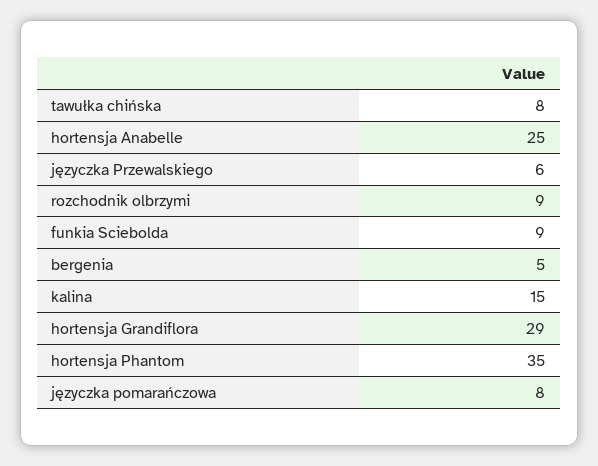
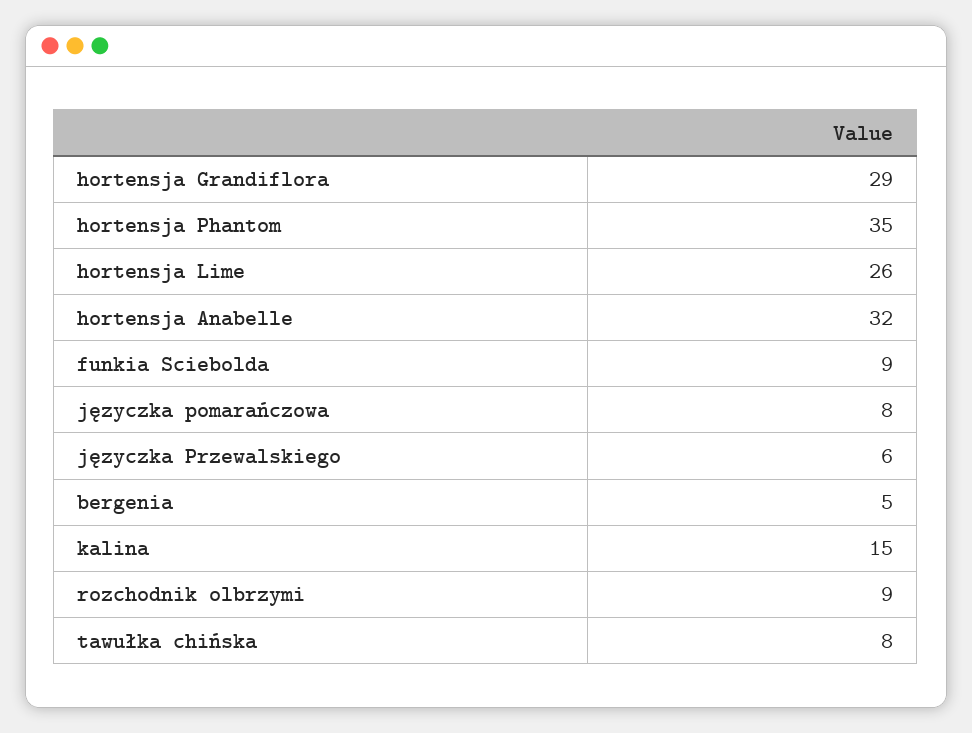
hortensja Anabelle: 25 -> 32
hortensja Lime: none -> 26

